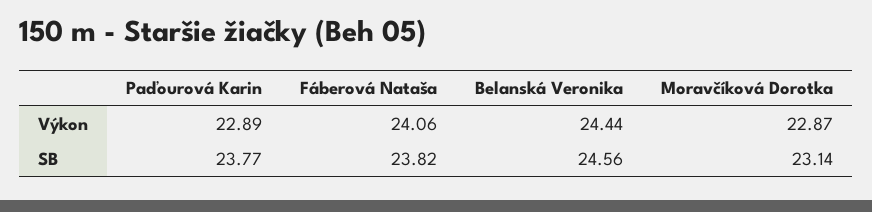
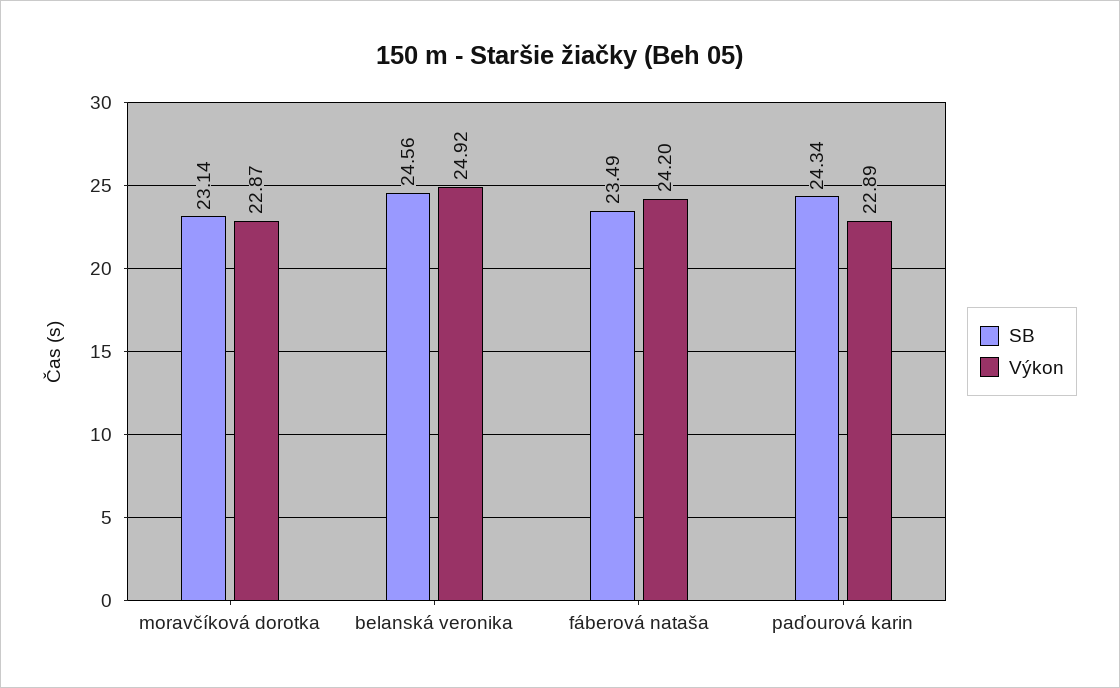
Výkon, Fáberová Nataša: 24.06 -> 24.2
Výkon, Belanská Veronika: 24.44 -> 24.92
SB, Paďourová Karin: 23.77 -> 24.34
SB, Fáberová Nataša: 23.82 -> 23.49

